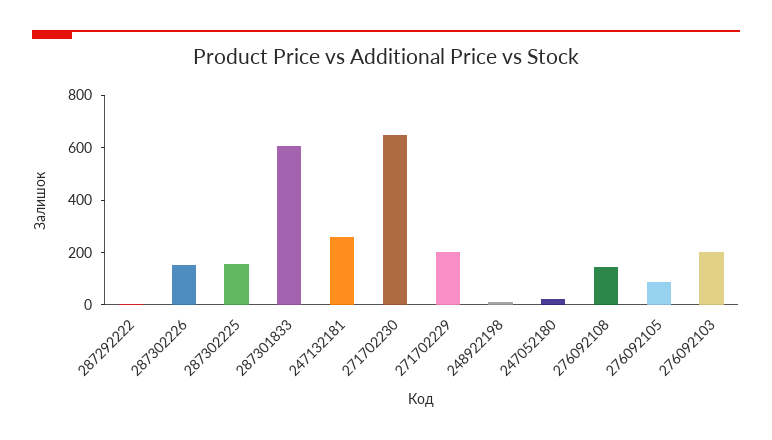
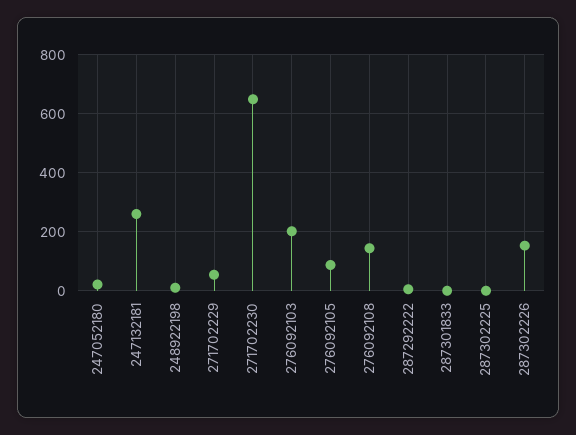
287302225: 150 -> 0
287301833: 600 -> 0
271702229: 200 -> 50

